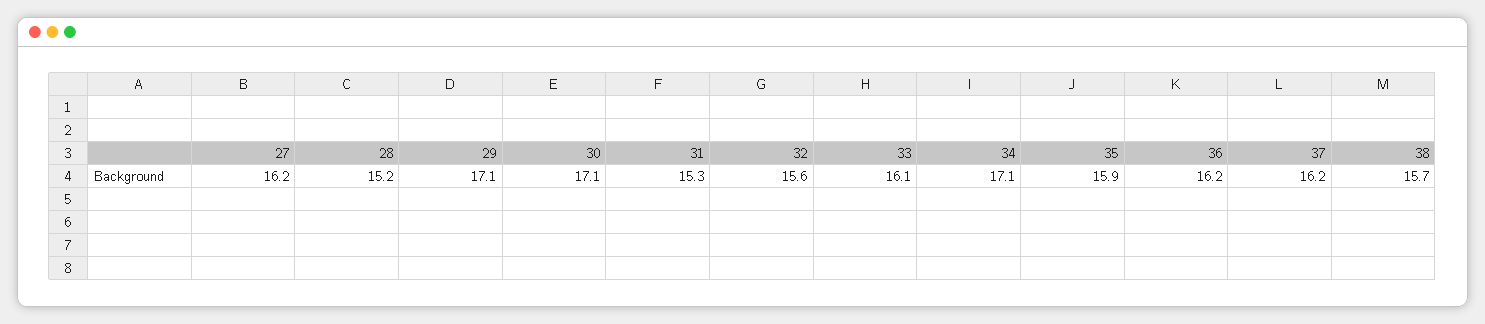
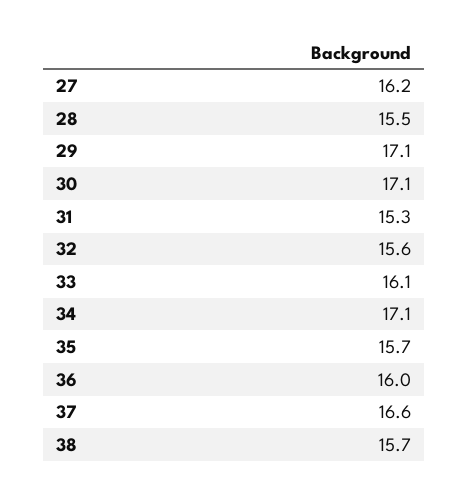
28: 15.2 -> 15.5
35: 15.9 -> 15.7
36: 16.2 -> 16
37: 16.2 -> 16.6

